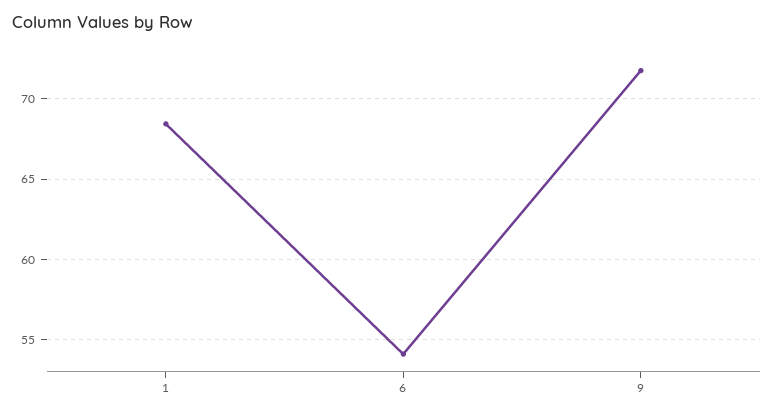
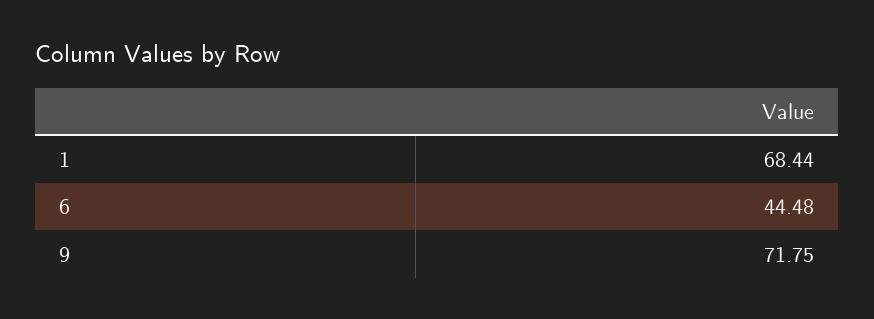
6: 54 -> 44.48

